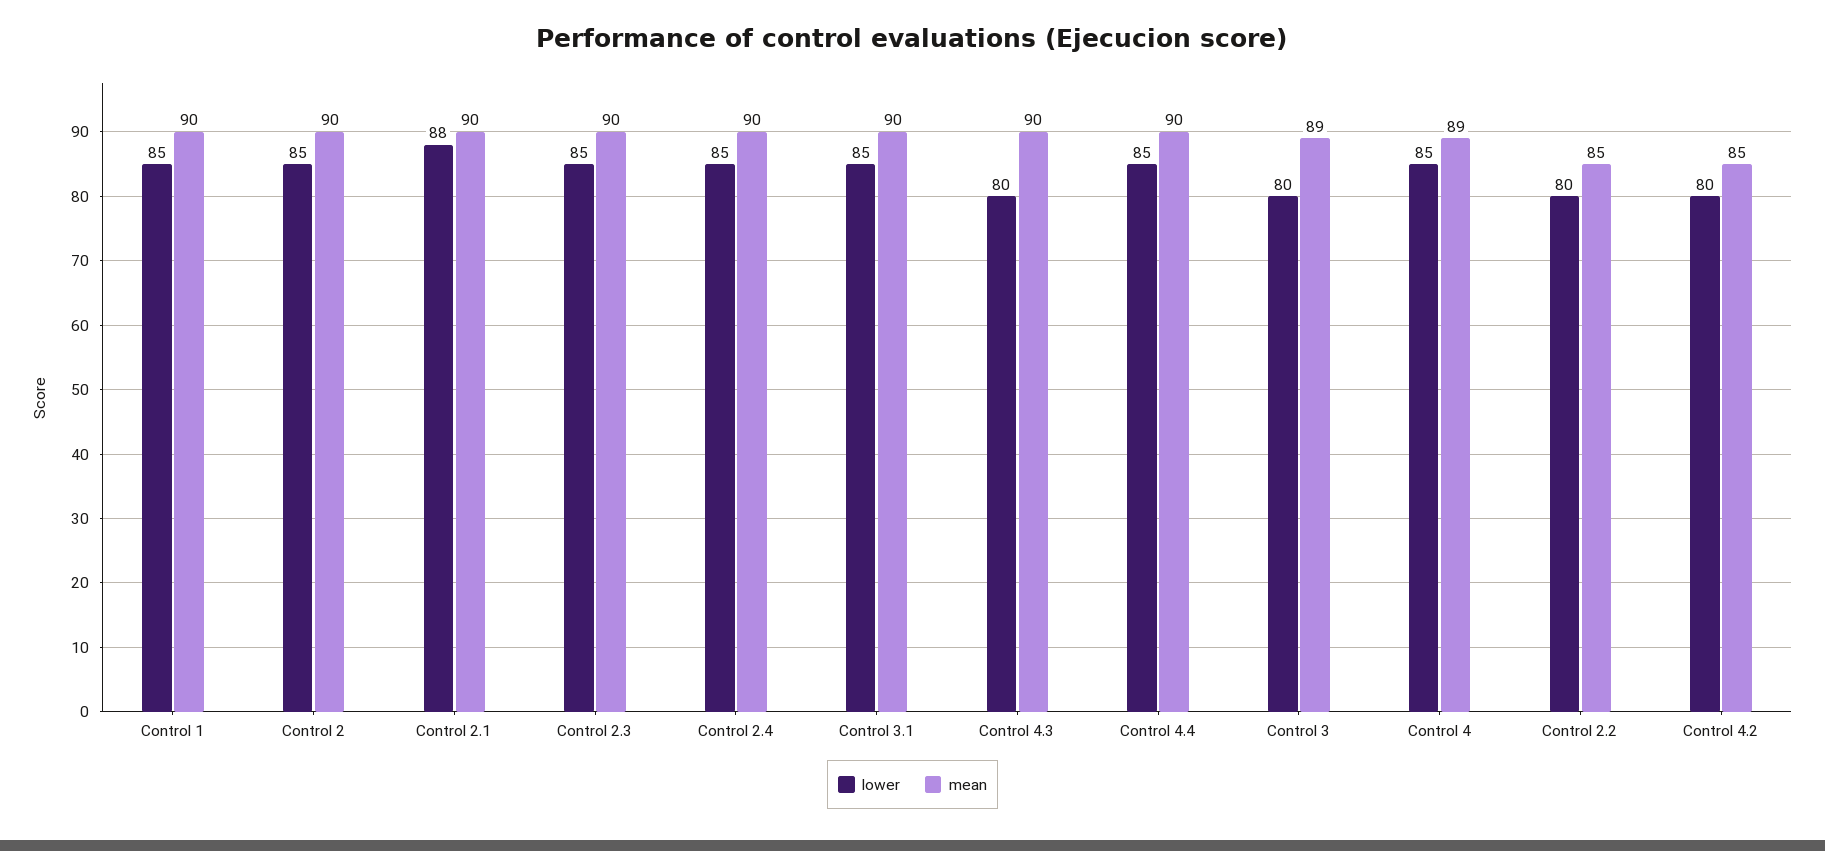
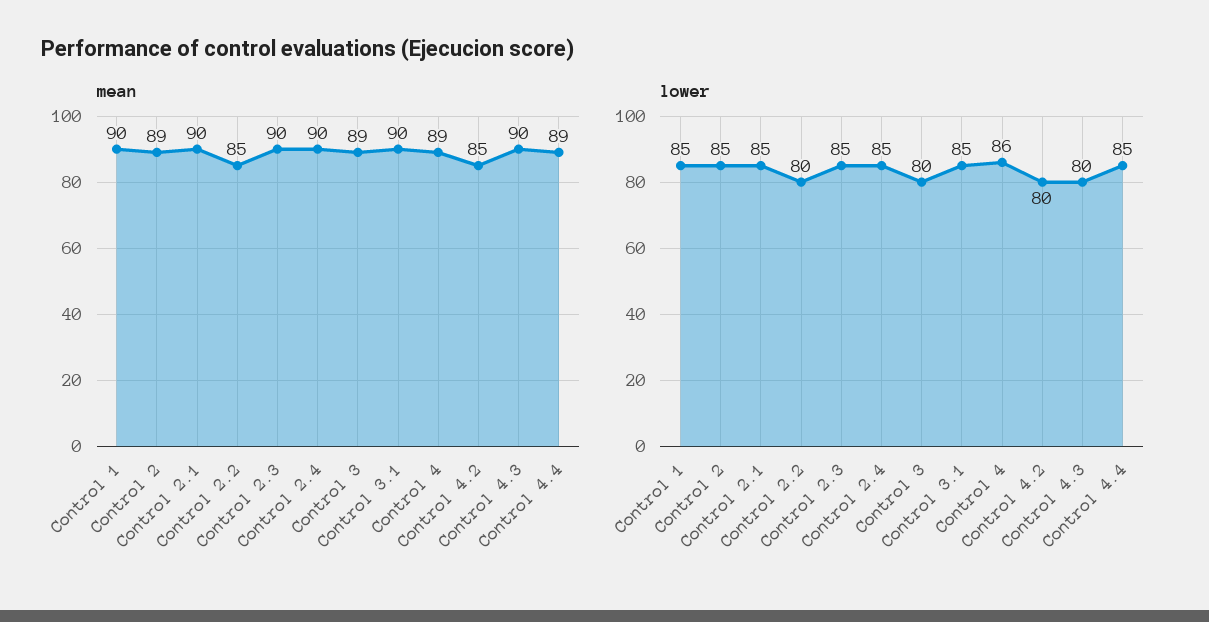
mean, Control 2: 90 -> 89
lower, Control 2.1: 88 -> 85
mean, Control 4.4: 90 -> 89
lower, Control 4: 85 -> 86

